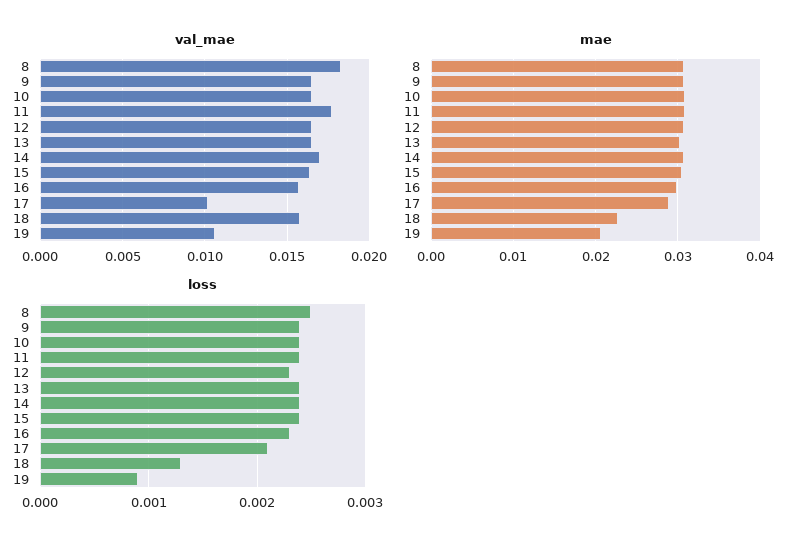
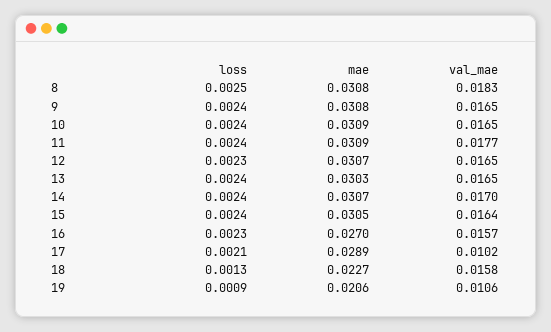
mae, 16: 0.03 -> 0.027

